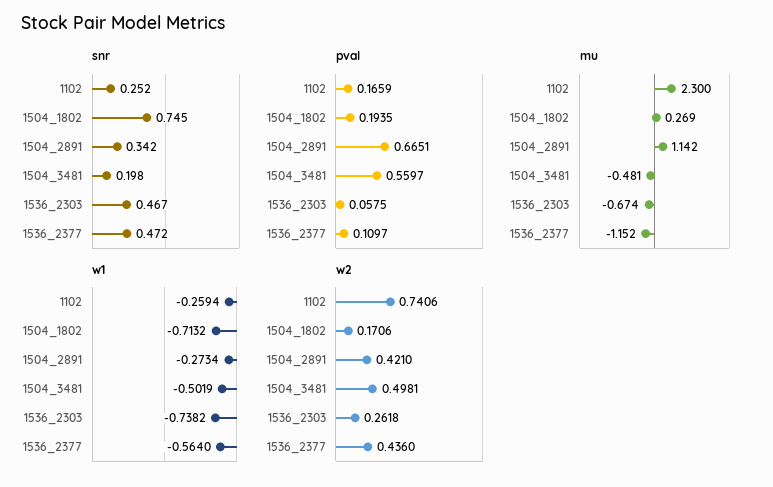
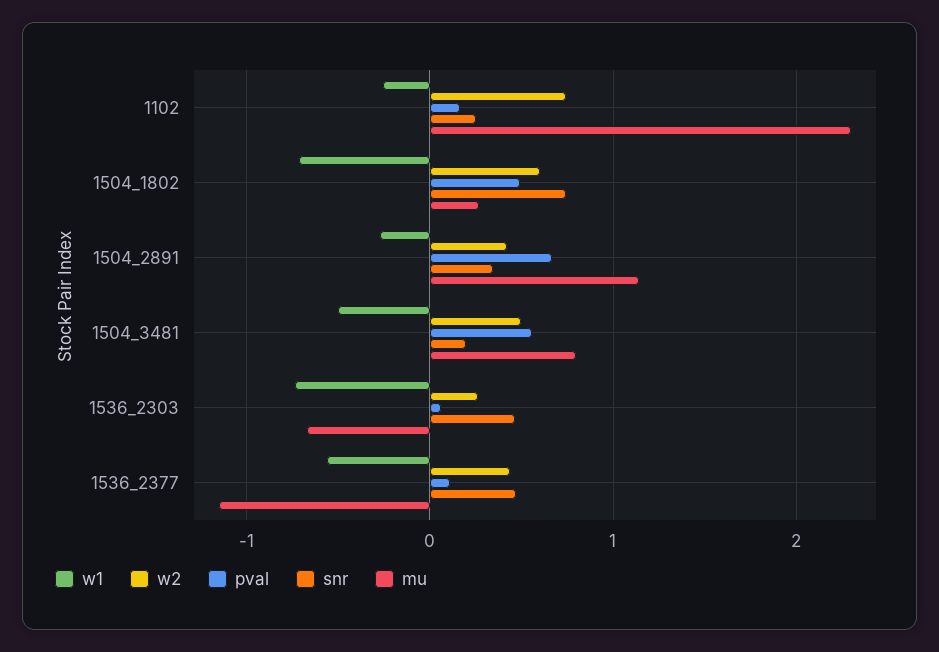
pval, 1504_1802: 0.1935 -> 0.5
mu, 1504_3481: -0.481 -> 0.8
w2, 1504_1802: 0.1706 -> 0.6

